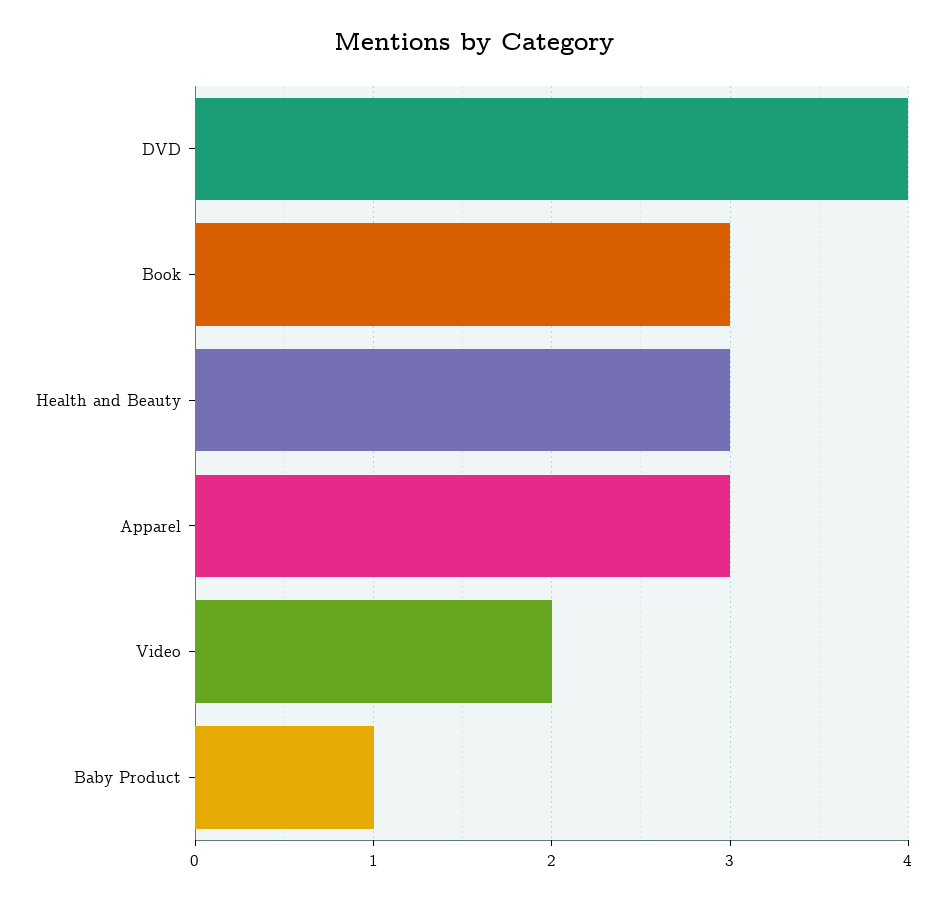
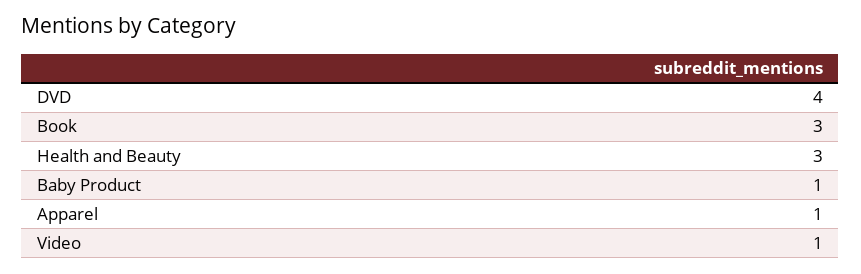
Apparel: 3 -> 1
Video: 2 -> 1

